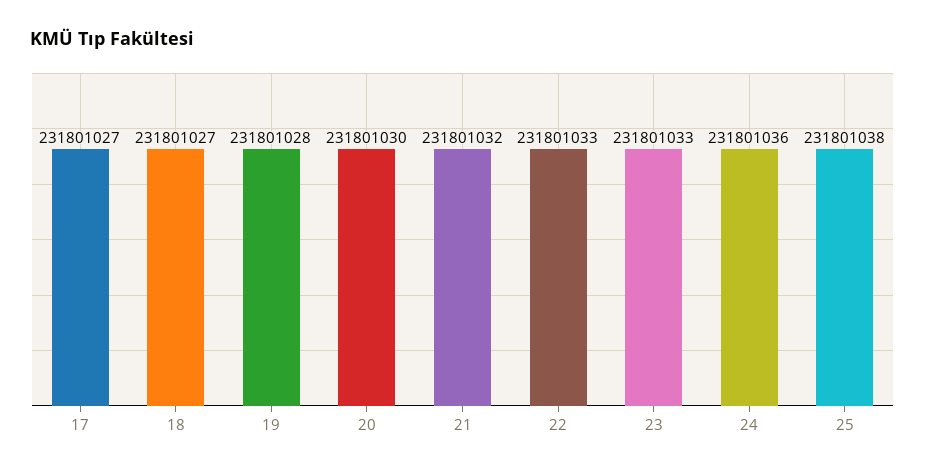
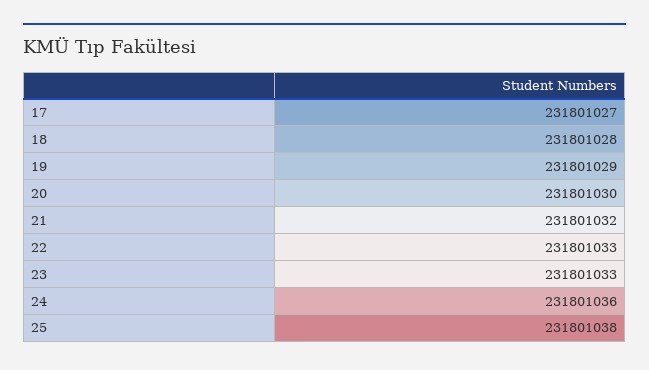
18: 231801027 -> 231801028
19: 231801028 -> 231801029

